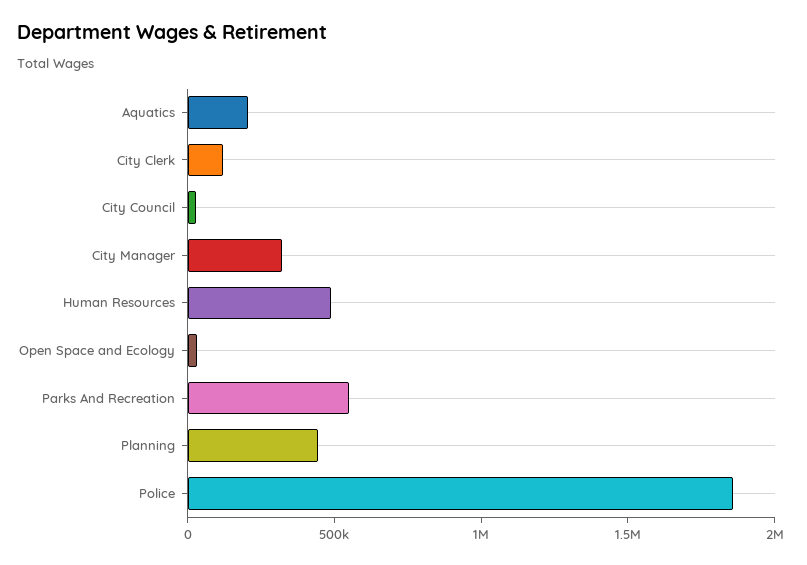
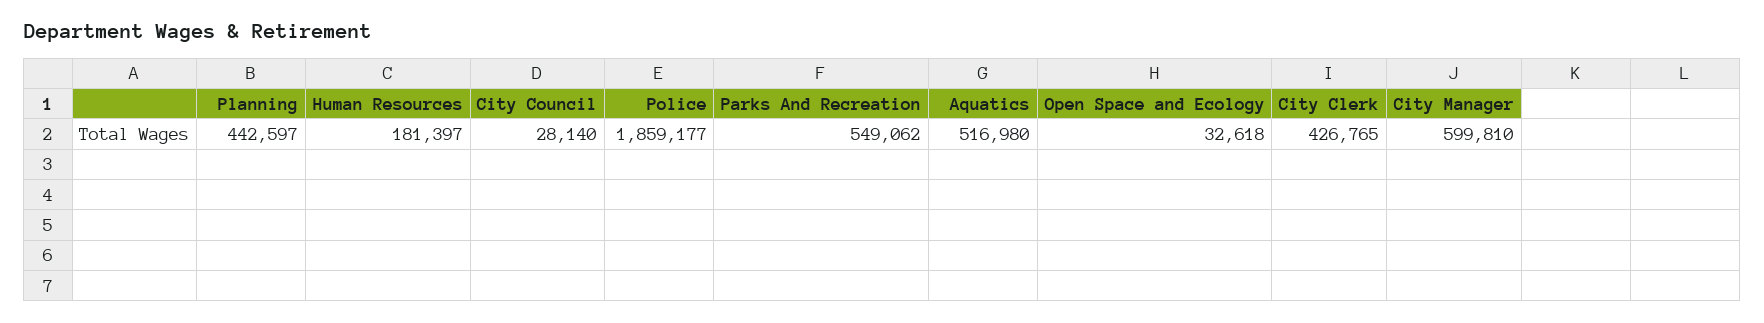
Aquatics: 200000 -> 516980
City Clerk: 100000 -> 426765
City Manager: 300000 -> 599810
Human Resources: 500000 -> 181397

